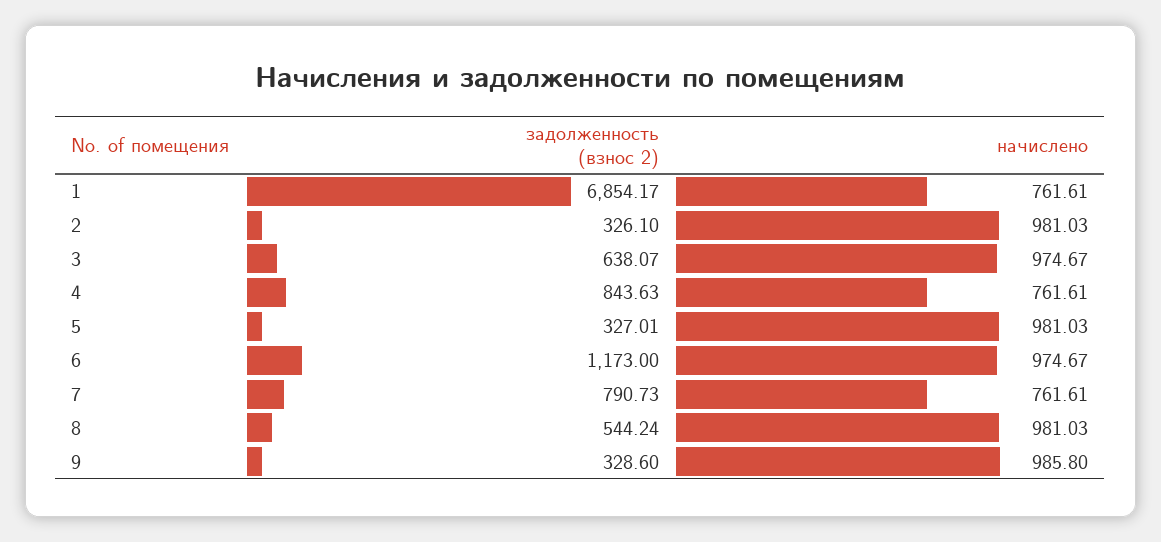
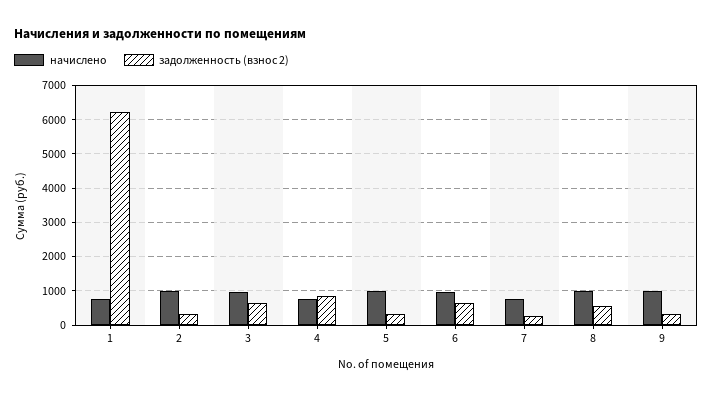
задолженность (взнос 2), 1: 6854.17 -> 6200
задолженность (взнос 2), 6: 1173 -> 600
задолженность (взнос 2), 7: 790.73 -> 200

